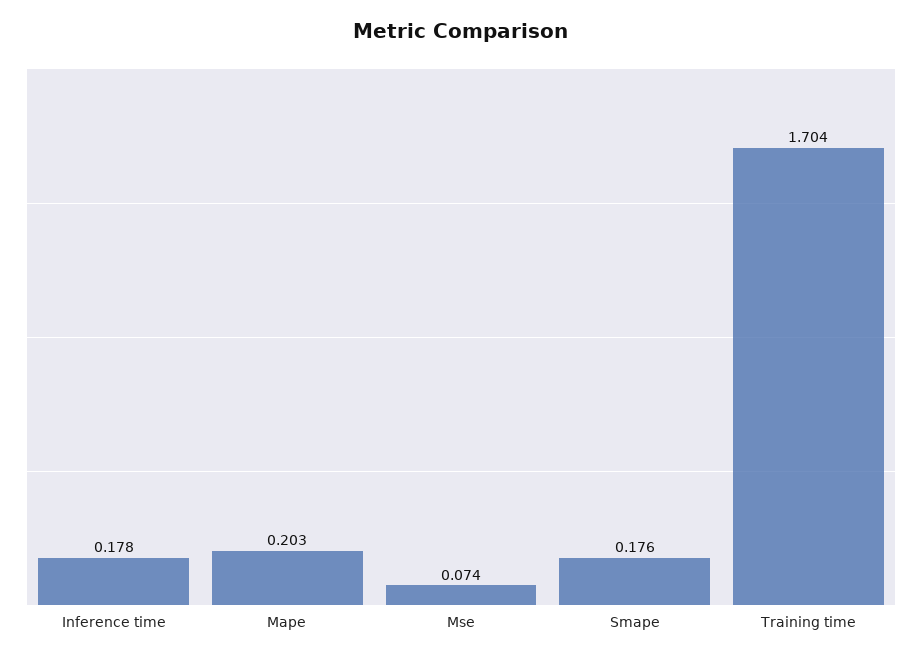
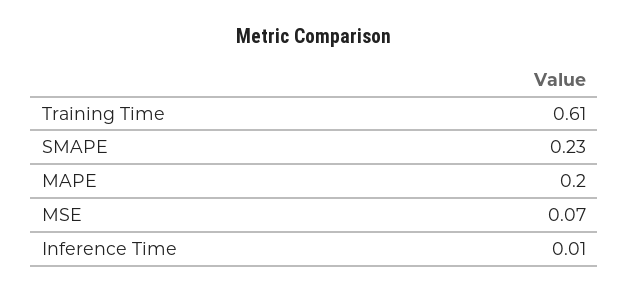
Inference time: 0.178 -> 0.01
Smape: 0.176 -> 0.23
Training time: 1.704 -> 0.61

